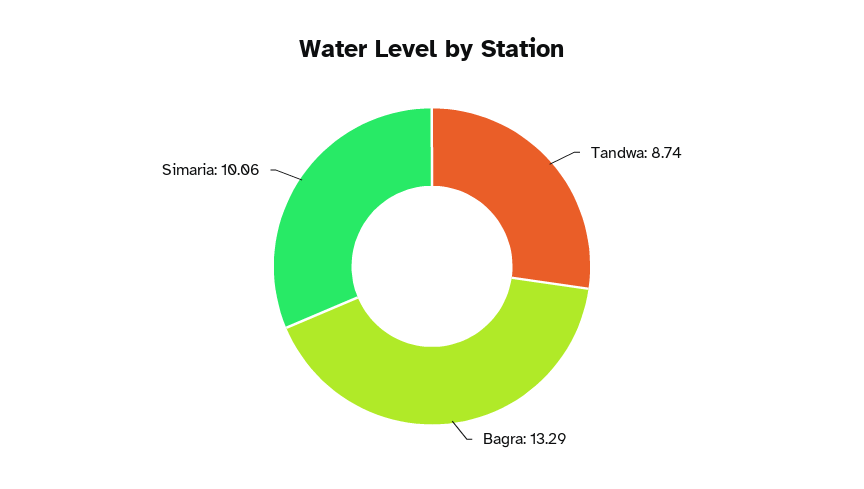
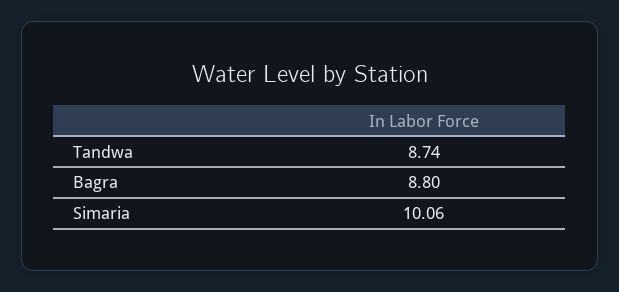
Bagra: 13.29 -> 8.8

